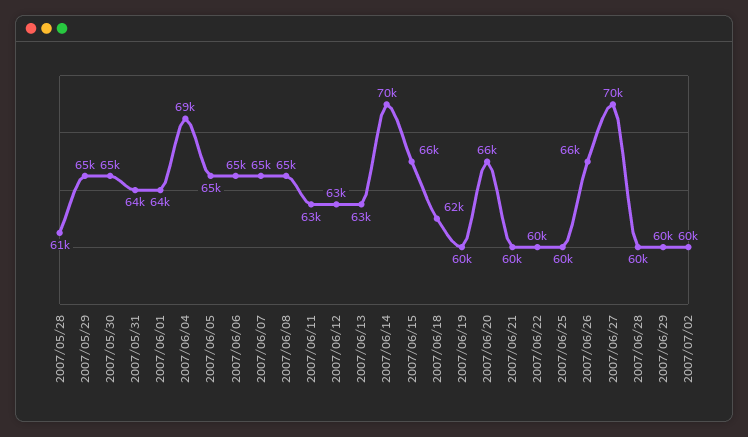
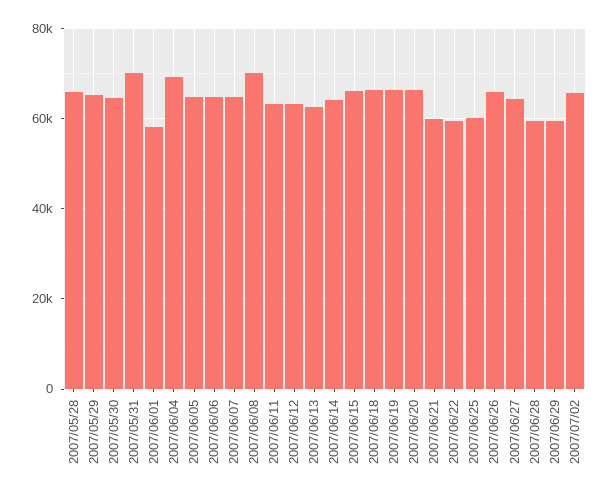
2007/05/28: 61000 -> 66000
2007/05/31: 64000 -> 70000
2007/06/01: 64000 -> 58000
2007/06/08: 65000 -> 70000
2007/06/14: 70000 -> 64000
2007/06/18: 62000 -> 66000
2007/06/19: 60000 -> 66000
2007/06/27: 70000 -> 64000
2007/07/02: 60000 -> 66000

